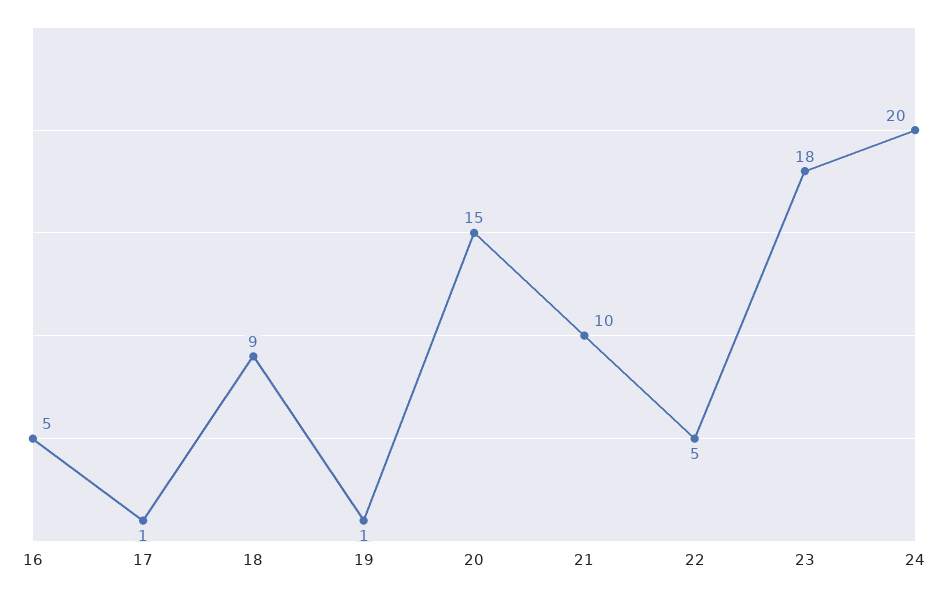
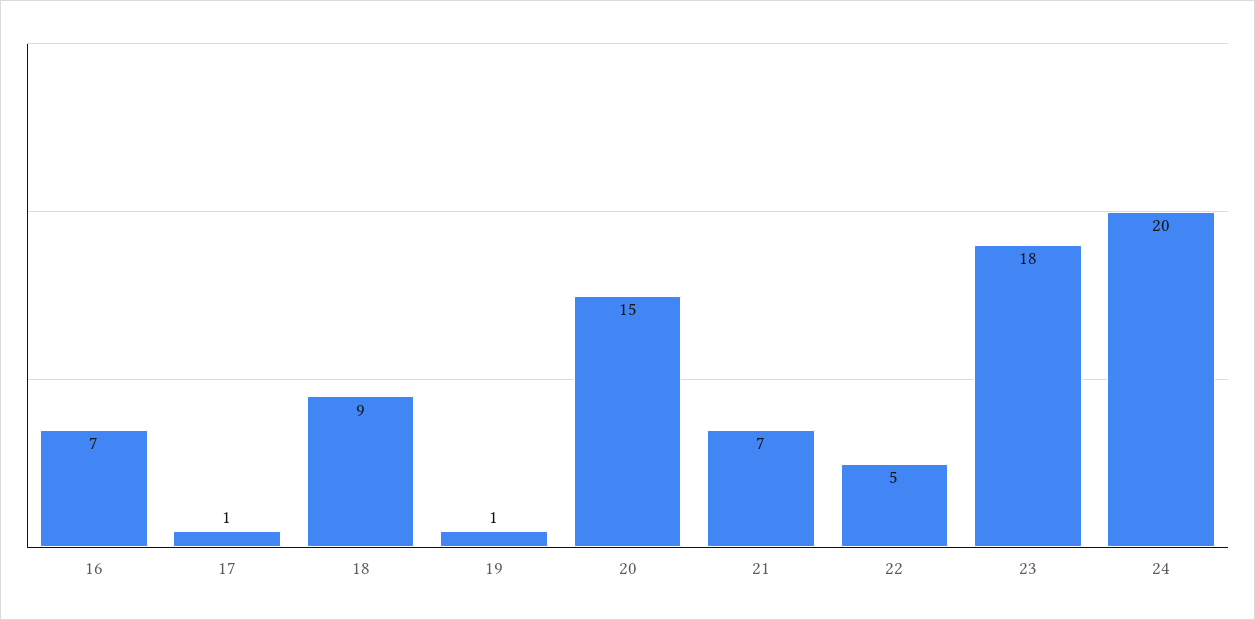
16: 5 -> 7
21: 10 -> 7

